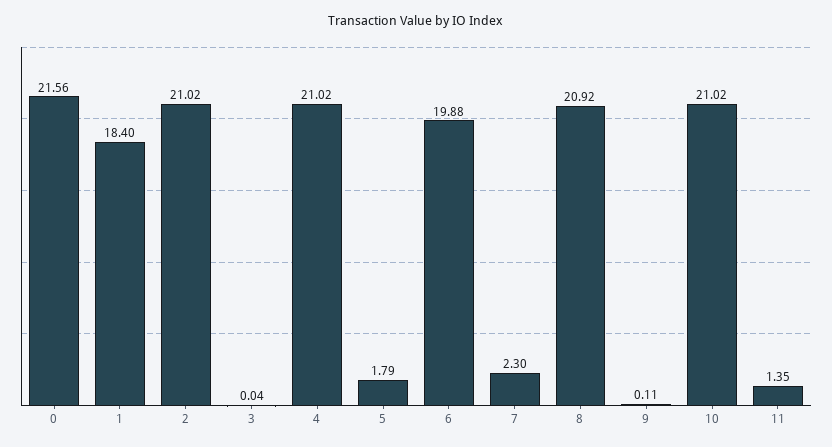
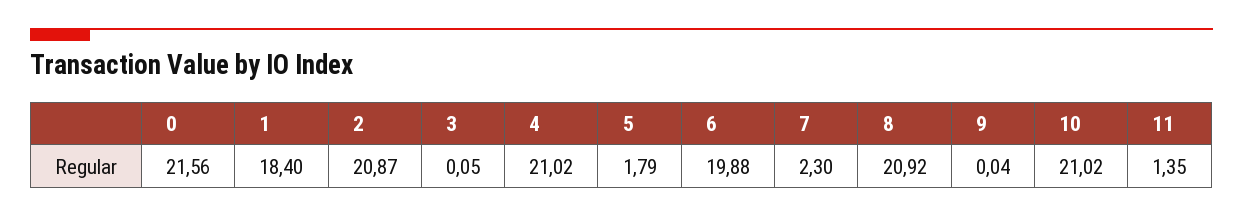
2: 21.02 -> 20.87
3: 0.04 -> 0.05
9: 0.11 -> 0.04

